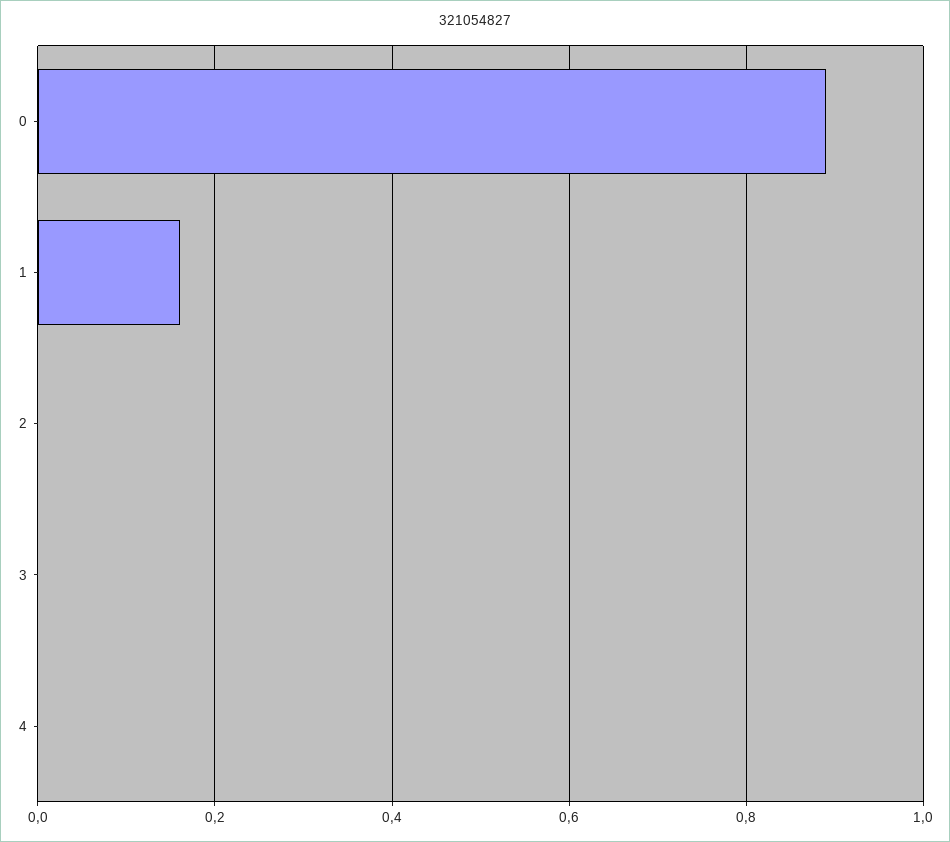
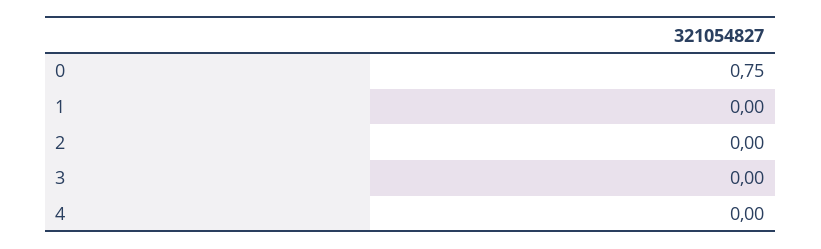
0: 0.9 -> 0.75
1: 0.15 -> 0

